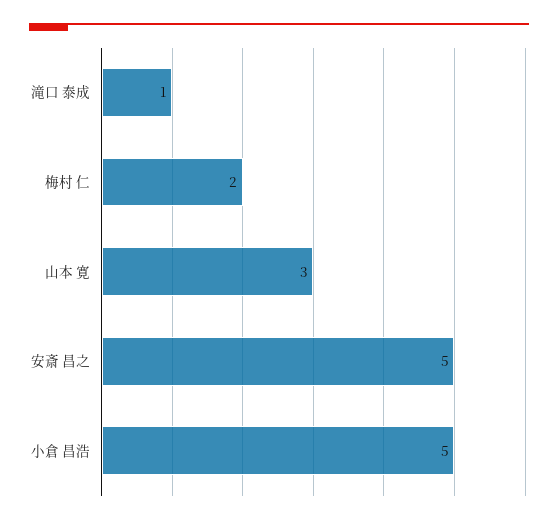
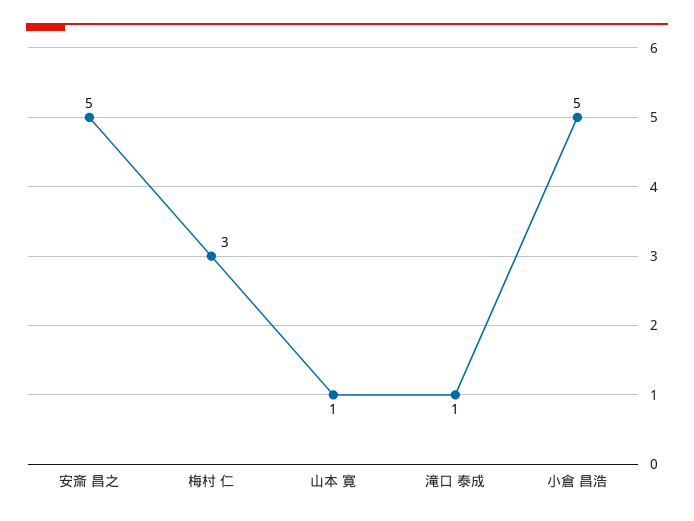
梅村 仁: 2 -> 3
山本 寛: 3 -> 1

